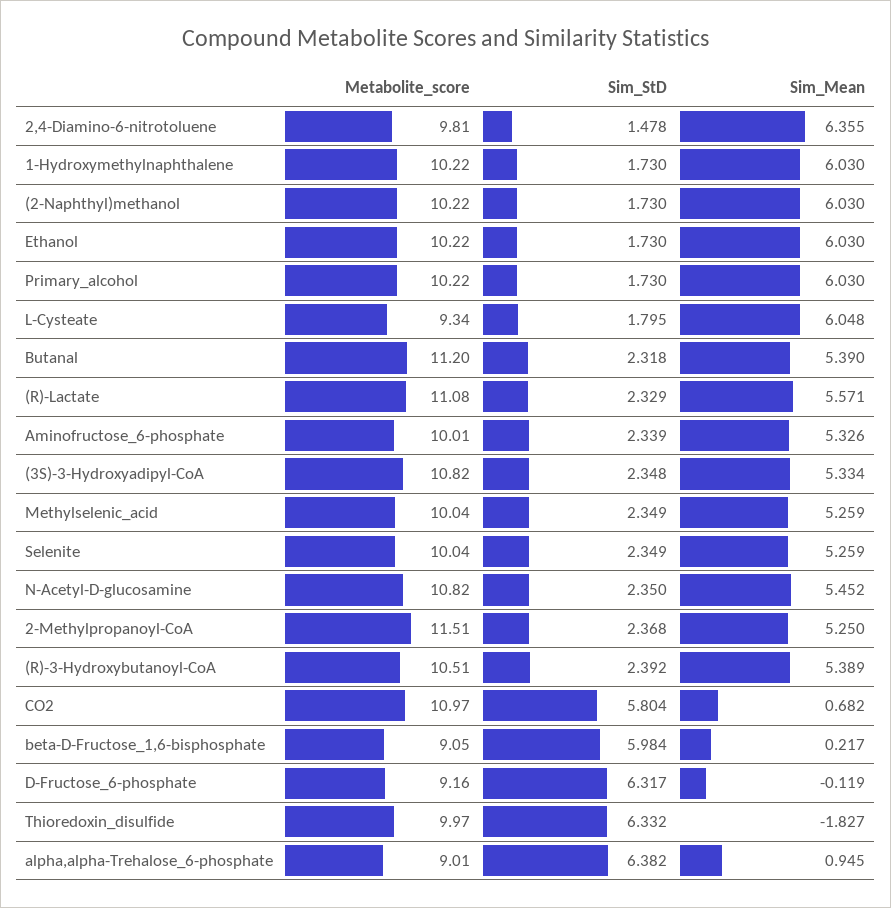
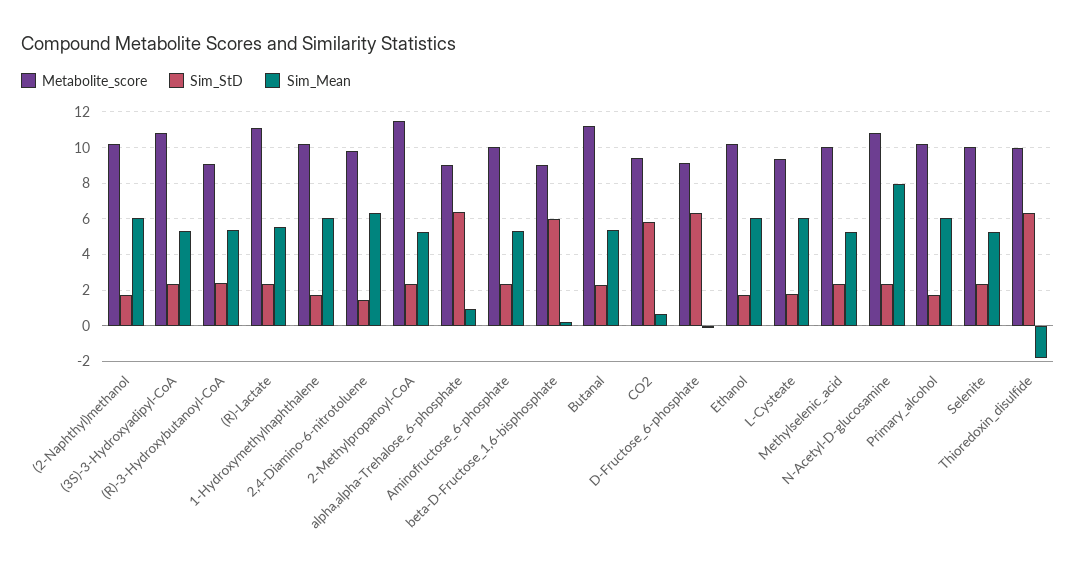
Sim_Mean, N-Acetyl-D-glucosamine: 5.452 -> 8
Metabolite_score, (R)-3-Hydroxybutanoyl-CoA: 10.51 -> 9
Metabolite_score, CO2: 10.97 -> 9.5

